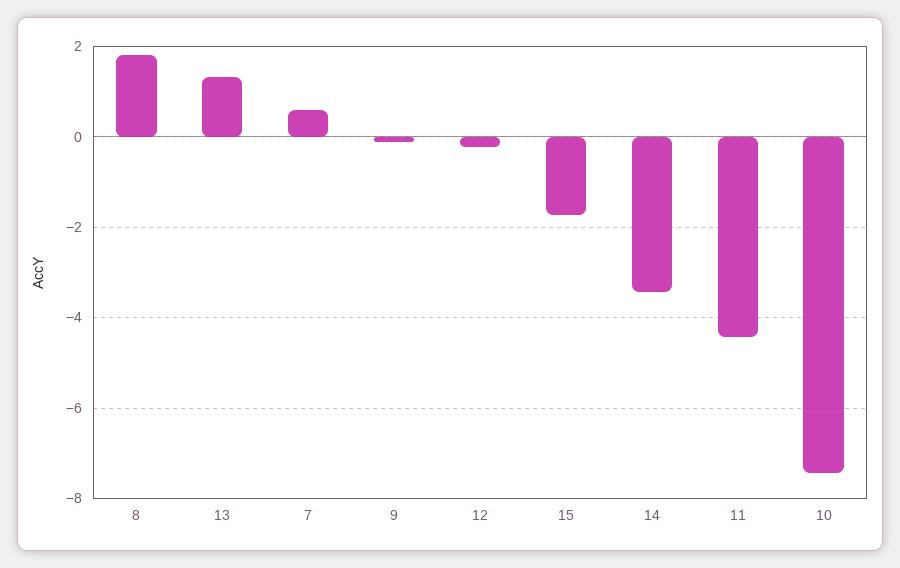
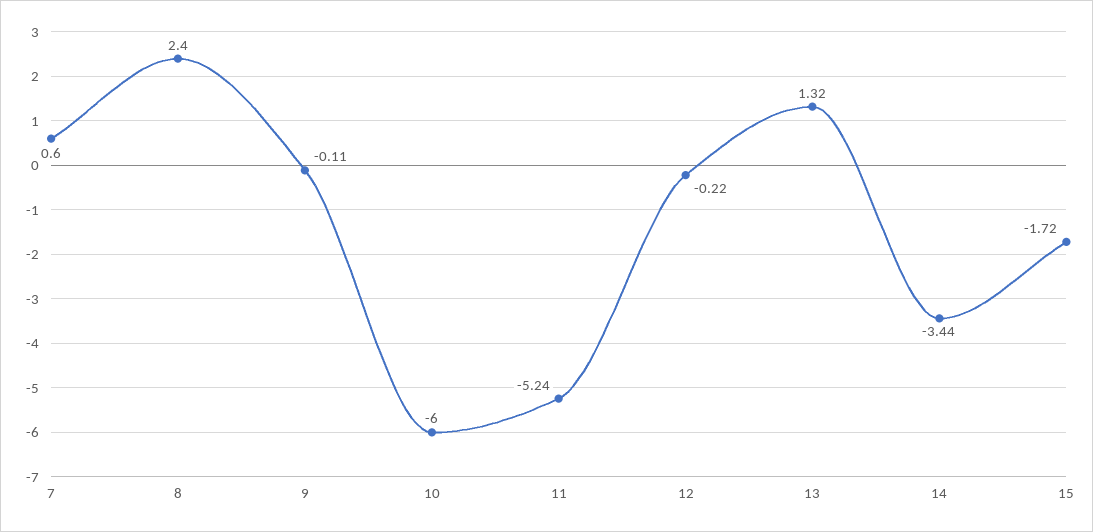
8: 1.8 -> 2.4
11: -4.4 -> -5.24
10: -7.4 -> -6

